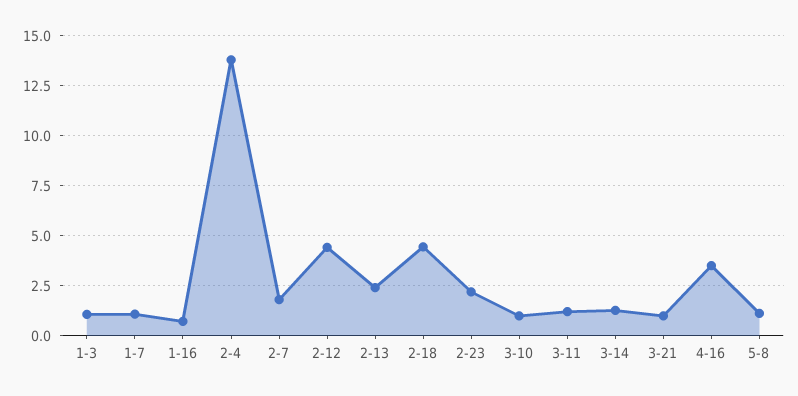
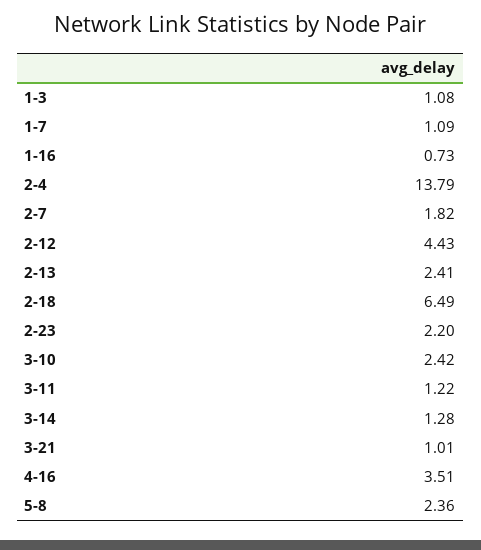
2-18: 4.5 -> 6.49
3-10: 1 -> 2.42
5-8: 1 -> 2.36

